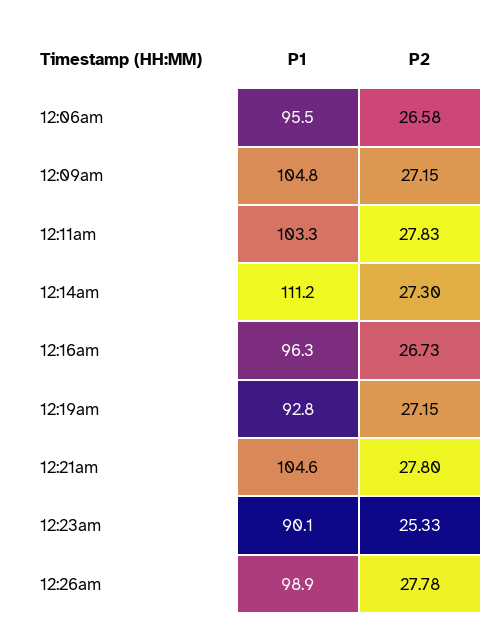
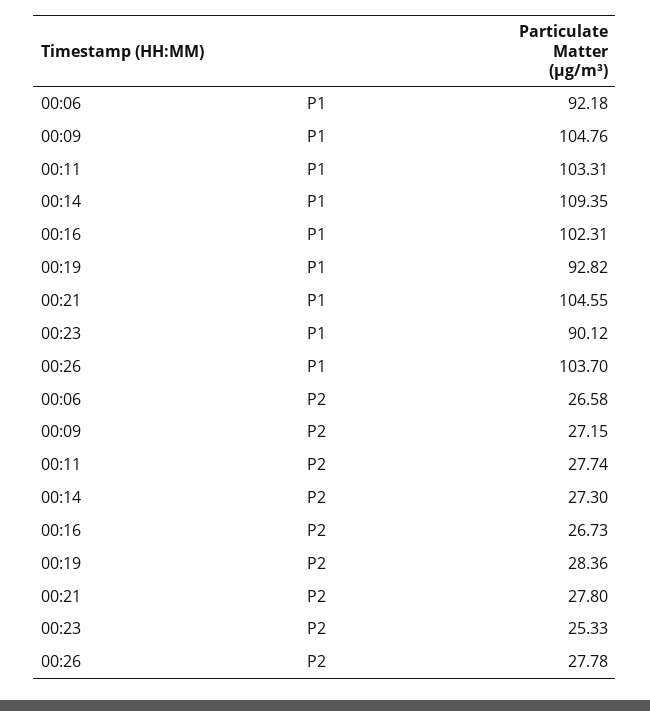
P1, 12:06am: 95.5 -> 92.18
P2, 12:11am: 27.83 -> 27.74
P1, 12:14am: 111.2 -> 109.35
P1, 12:16am: 96.3 -> 102.31
P2, 12:19am: 27.15 -> 28.36
P1, 12:26am: 98.9 -> 103.7

